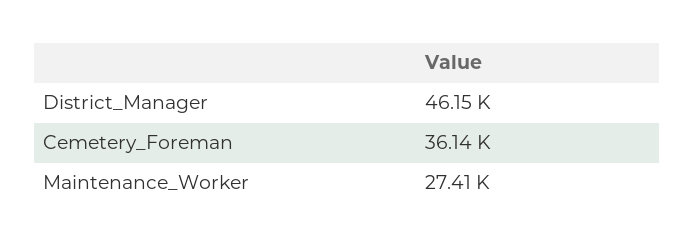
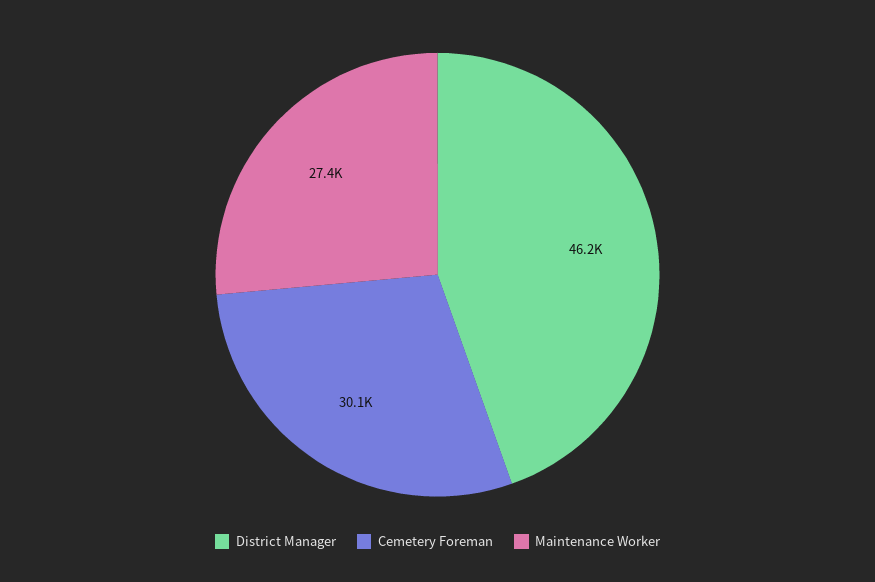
Cemetery_Foreman: 36140 -> 30100

